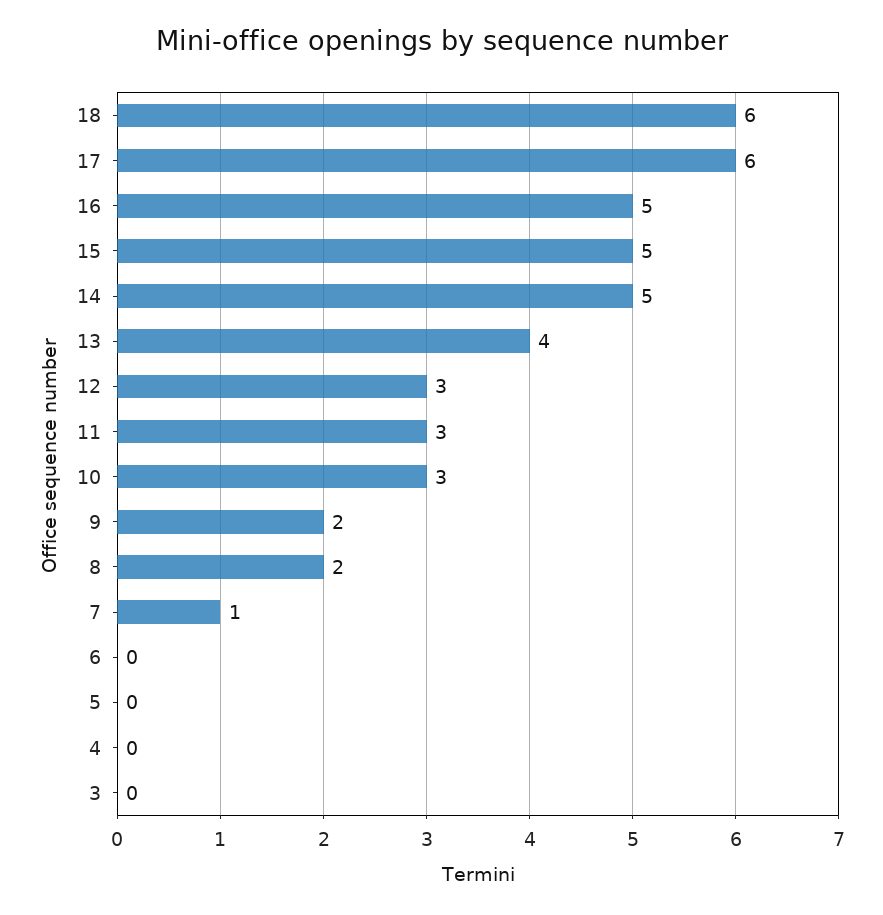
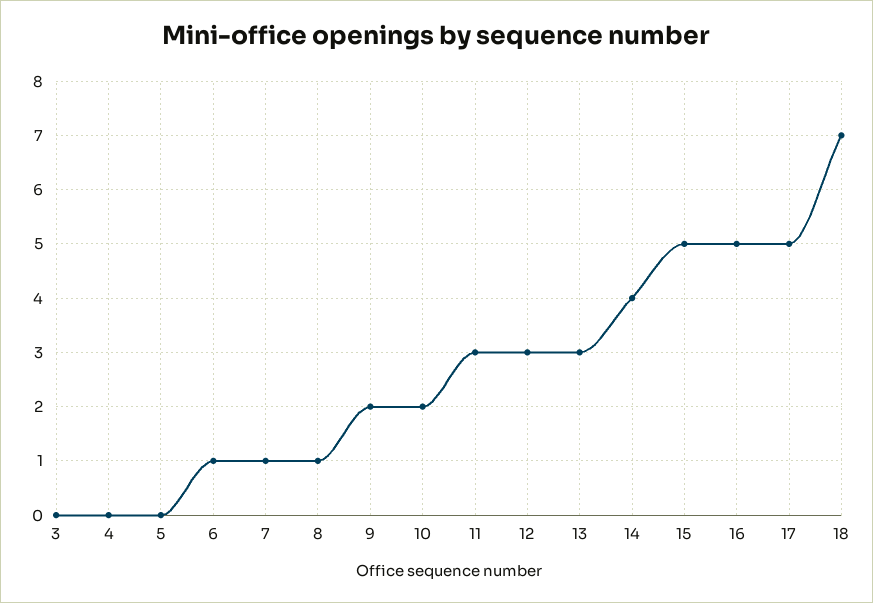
18: 6 -> 7
17: 6 -> 5
14: 5 -> 4
13: 4 -> 3
10: 3 -> 2
8: 2 -> 1
6: 0 -> 1

